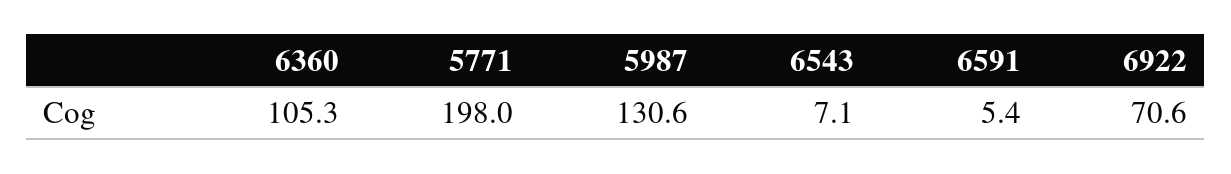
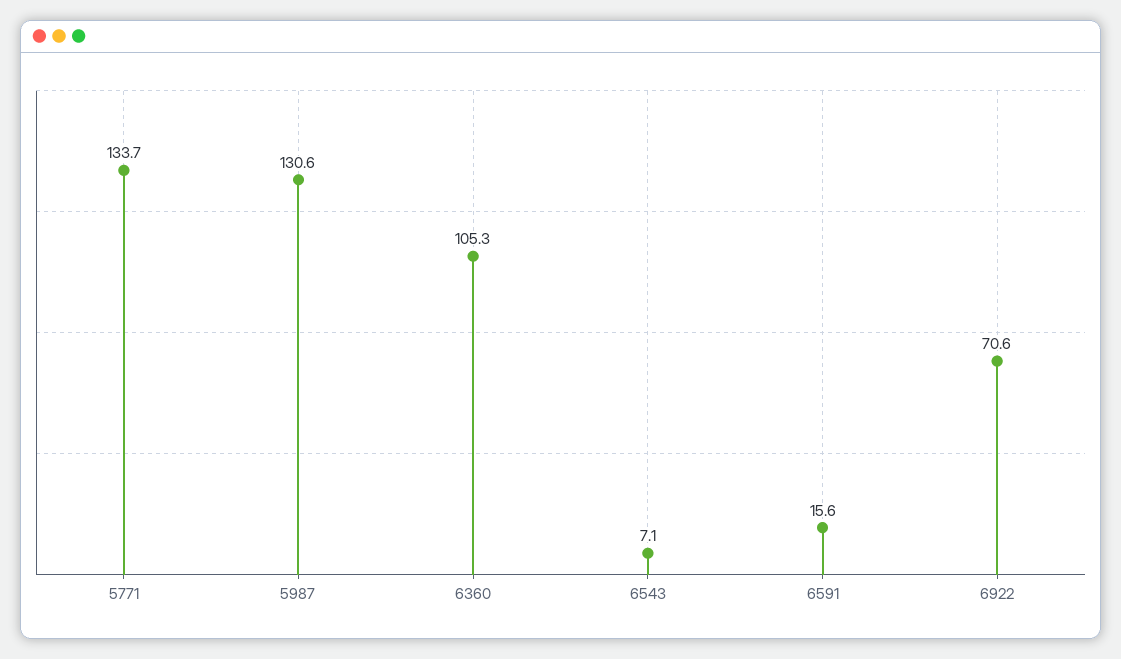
5771: 198 -> 133.7
6591: 5.4 -> 15.6

